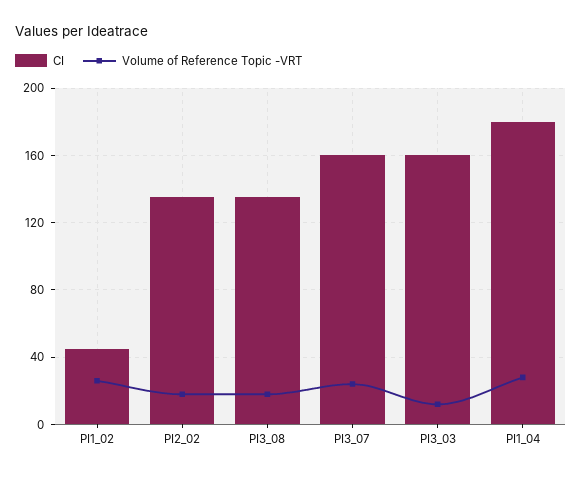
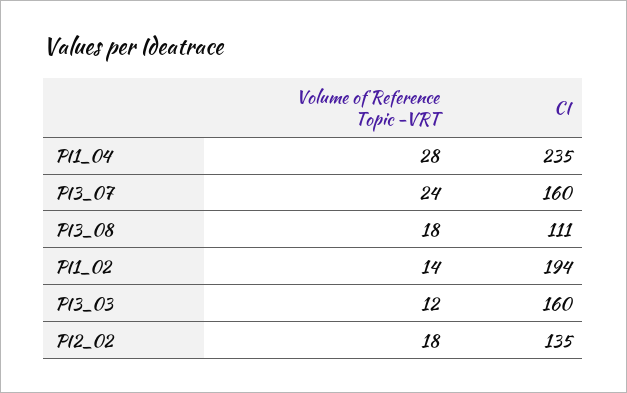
CI, PI1_02: 45 -> 194
Volume of Reference Topic -VRT, PI1_02: 25 -> 14
CI, PI3_08: 135 -> 111
CI, PI1_04: 180 -> 235

